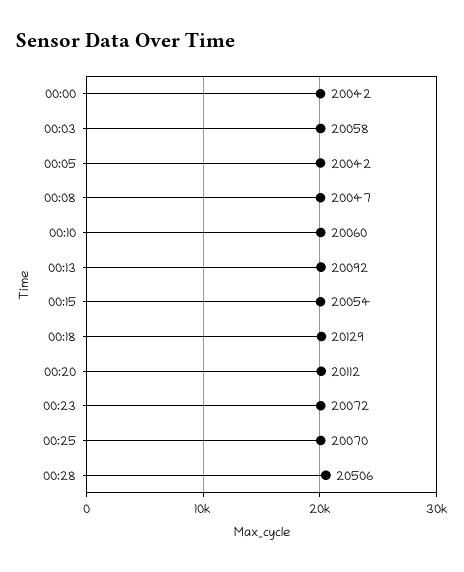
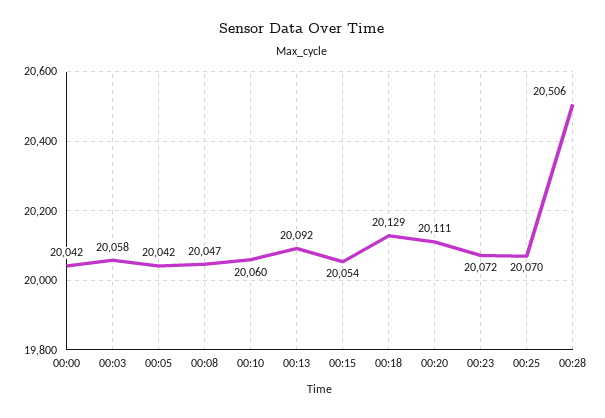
00:20: 20112 -> 20111

